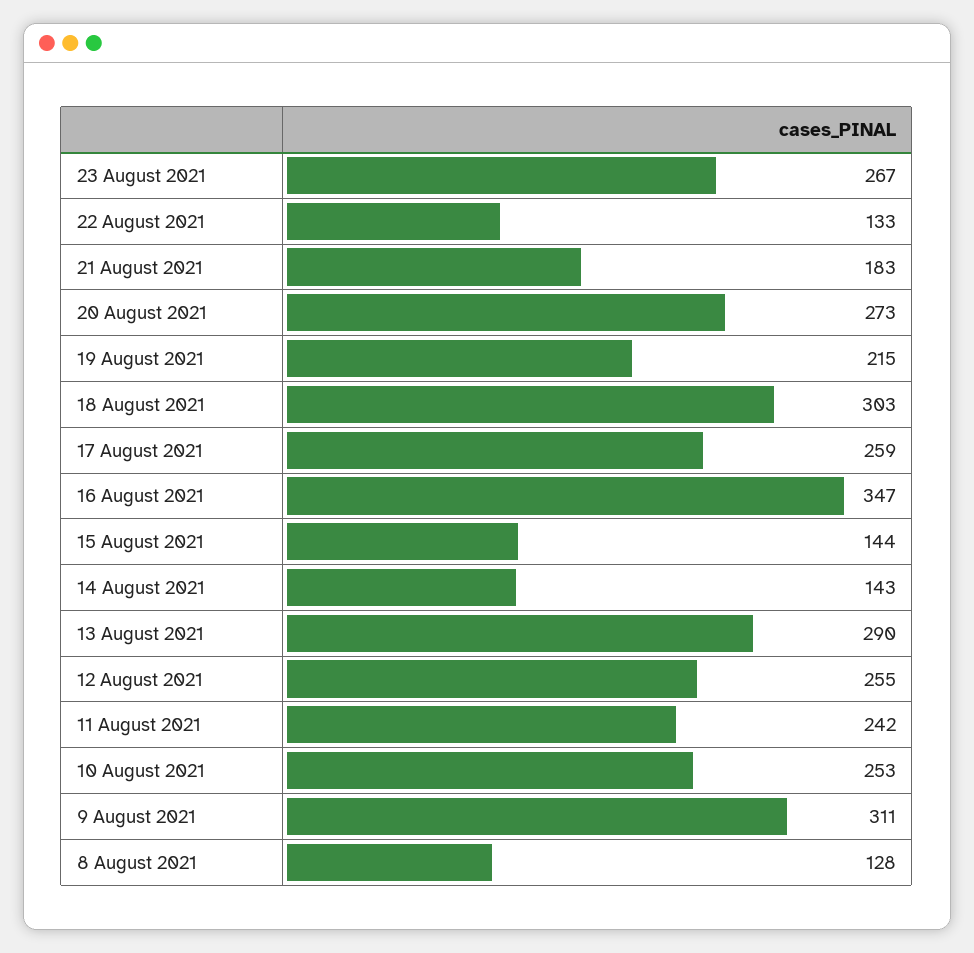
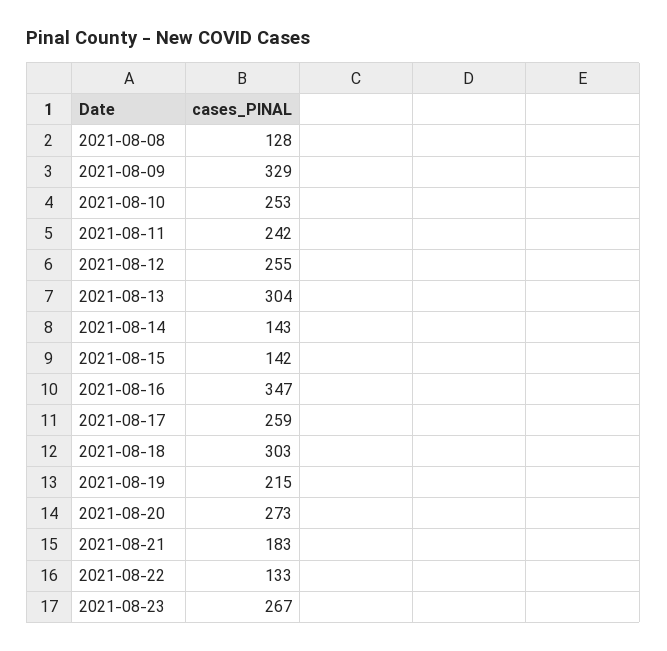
15 August 2021: 144 -> 142
13 August 2021: 290 -> 304
9 August 2021: 311 -> 329

